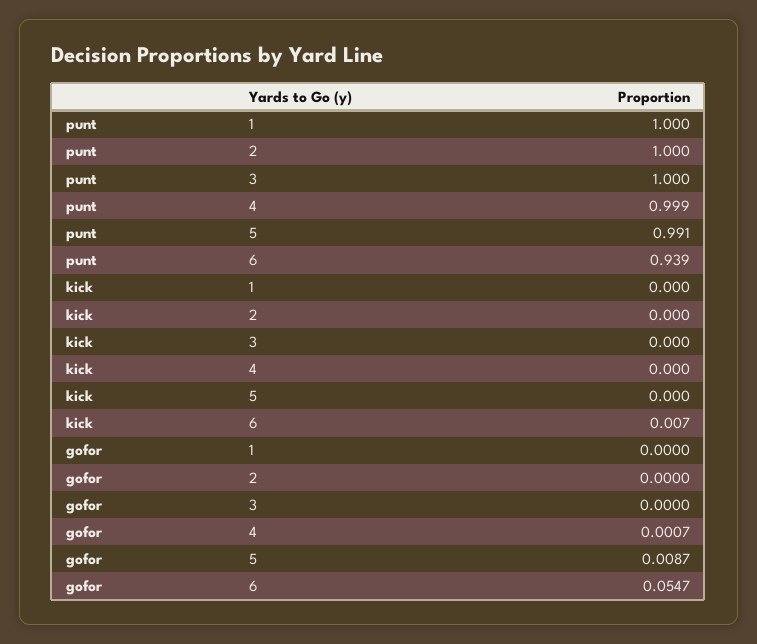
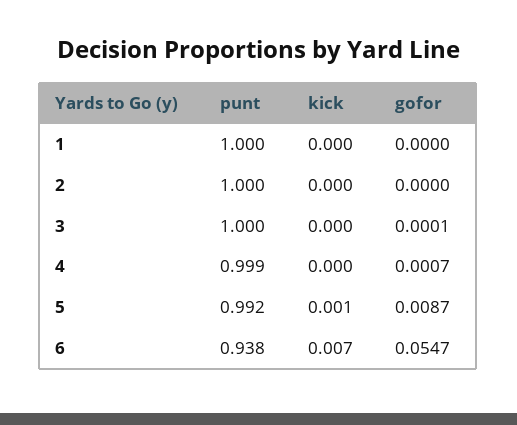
punt, 5: 0.991 -> 0.992
punt, 6: 0.939 -> 0.938
kick, 5: 0 -> 0.001
gofor, 3: 0 -> 0.0001

